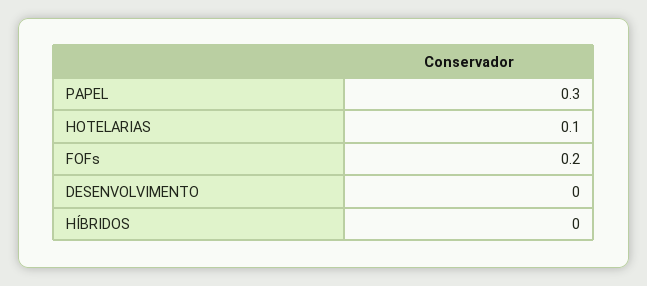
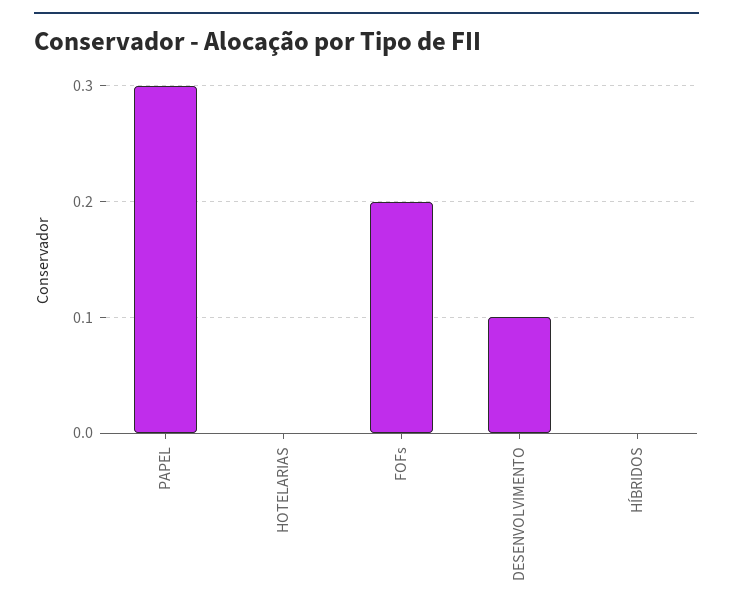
HOTELARIAS: 0.1 -> 0
DESENVOLVIMENTO: 0 -> 0.1

